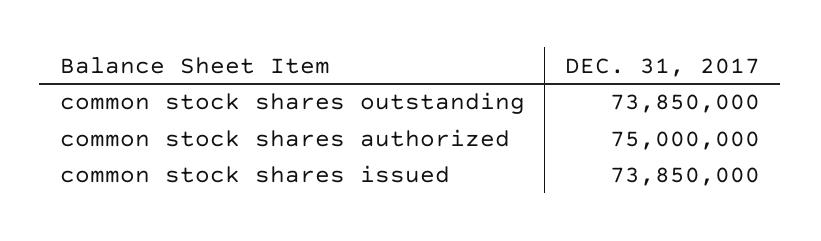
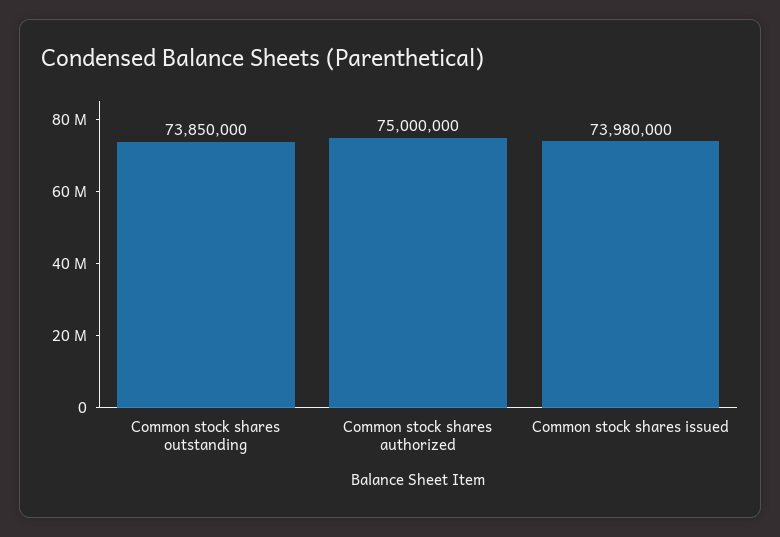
common stock shares issued: 73850000 -> 73980000

